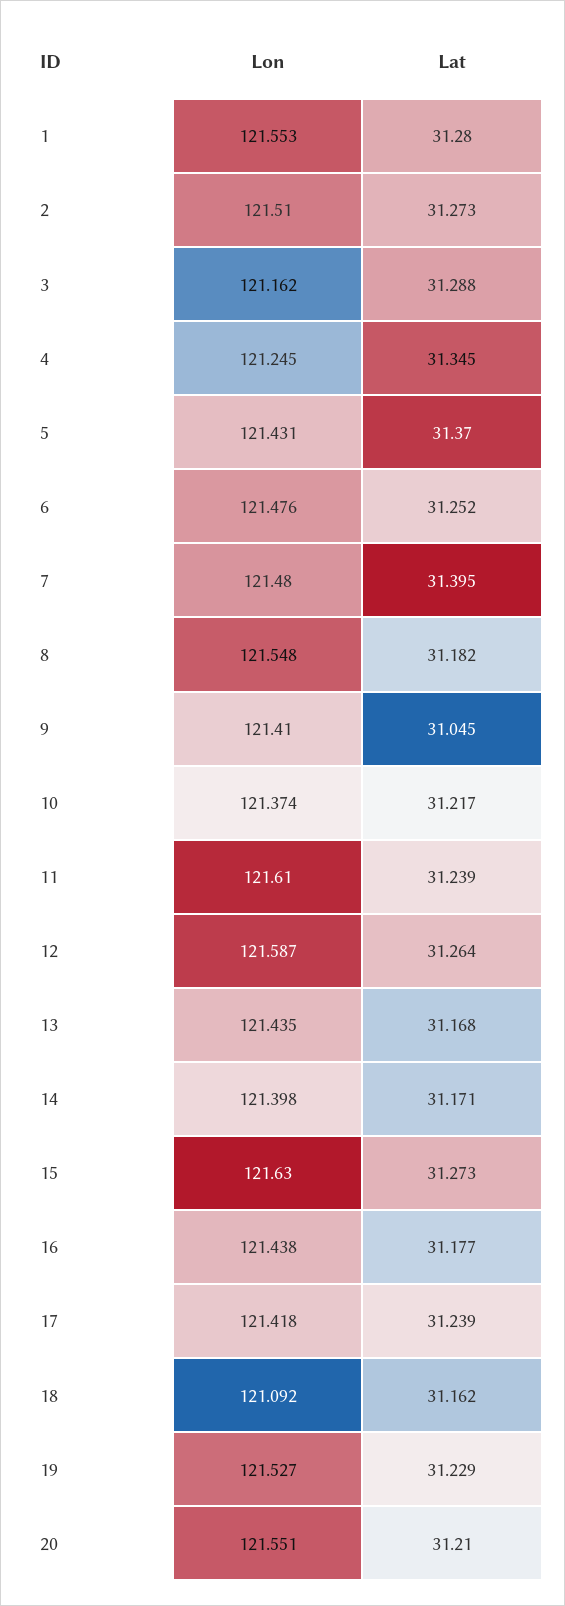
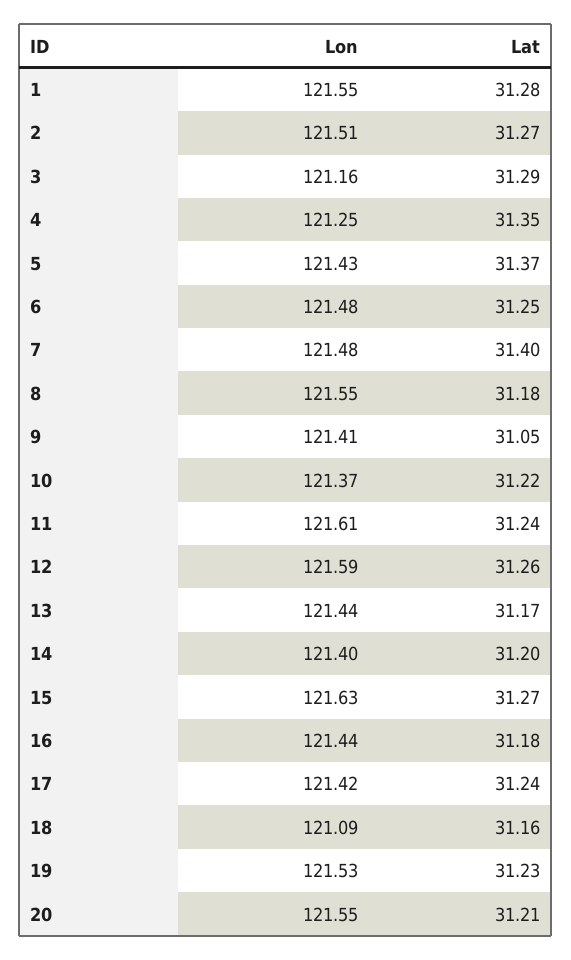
Lat, 14: 31.171 -> 31.2

